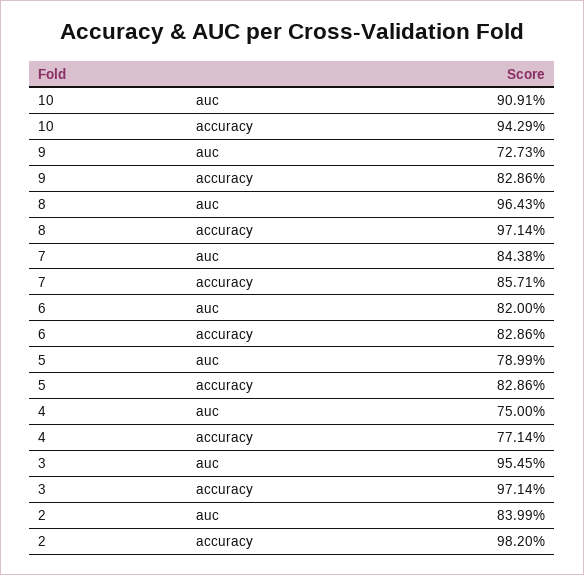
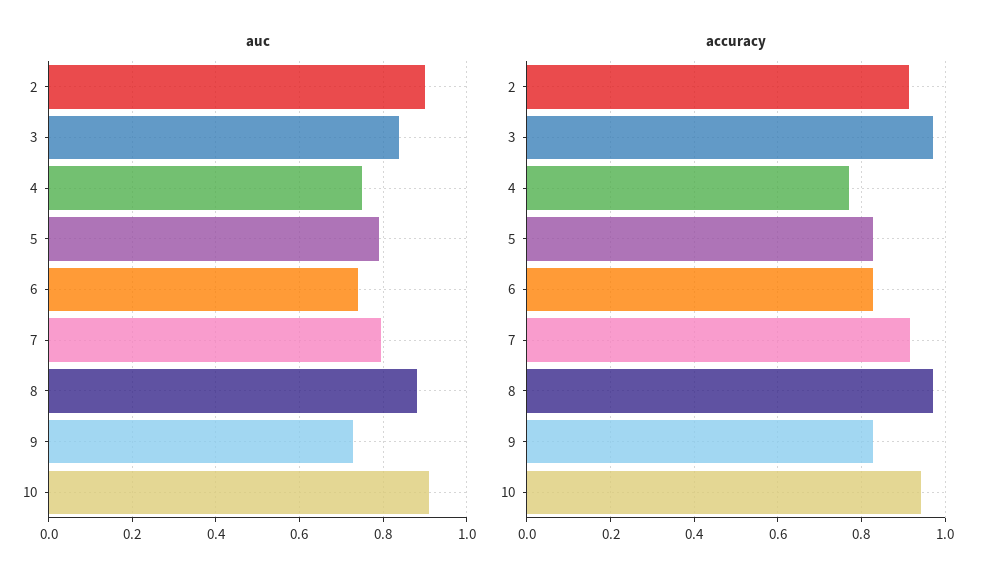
auc, 8: 0.9643 -> 0.88
auc, 7: 0.8438 -> 0.8
accuracy, 7: 0.8571 -> 0.92
auc, 6: 0.82 -> 0.74
auc, 3: 0.9545 -> 0.84
auc, 2: 0.8399 -> 0.9
accuracy, 2: 0.982 -> 0.92

